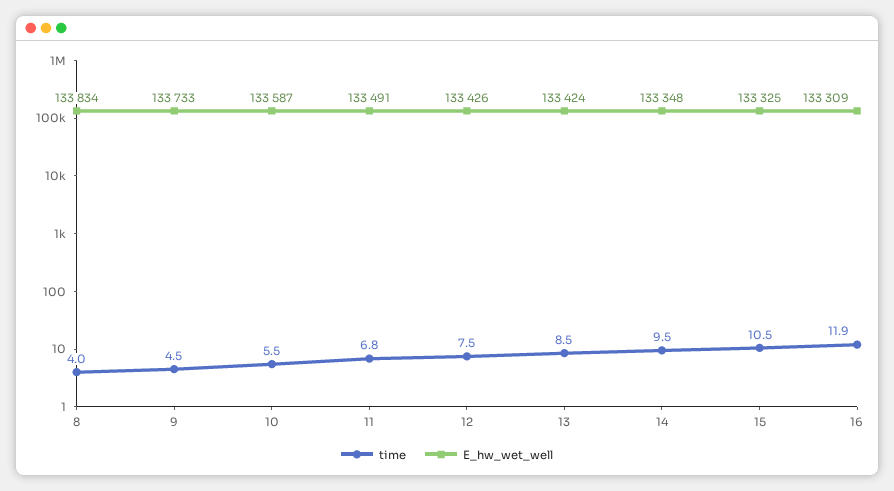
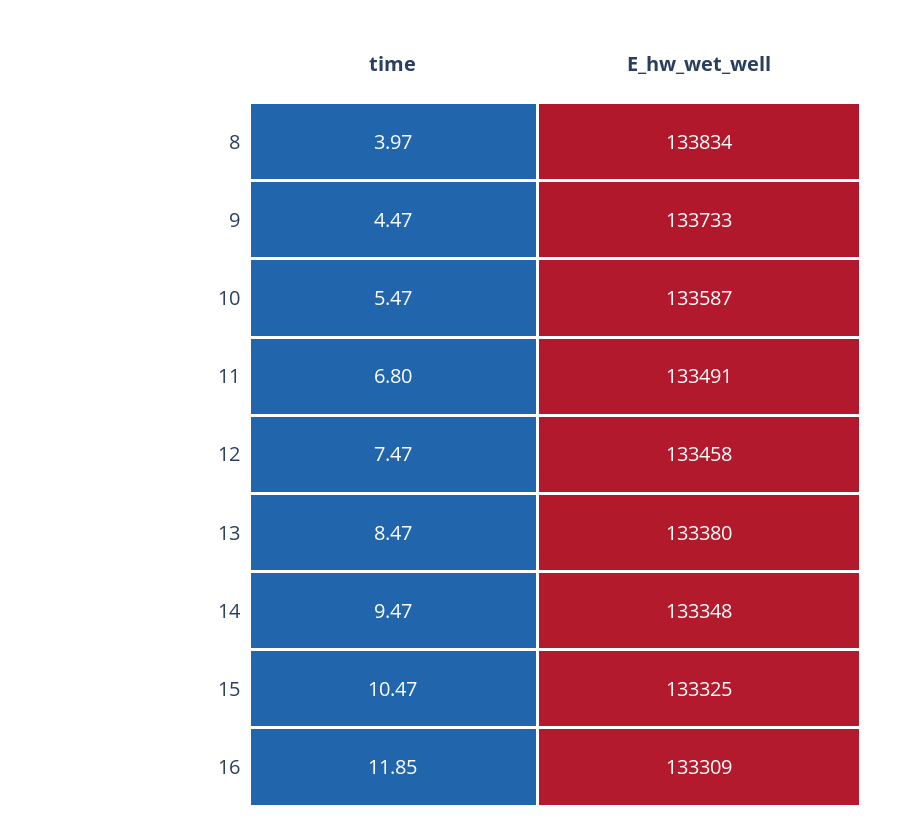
E_hw_wet_well, 12: 133426 -> 133458
E_hw_wet_well, 13: 133424 -> 133380

